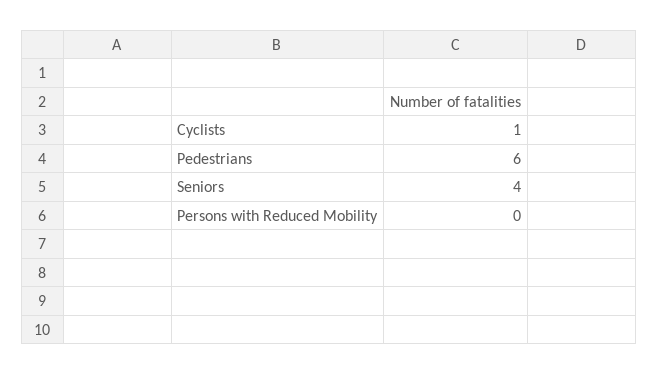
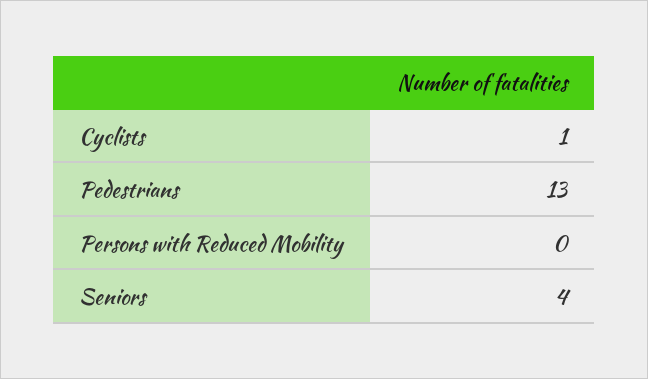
Pedestrians: 6 -> 13

